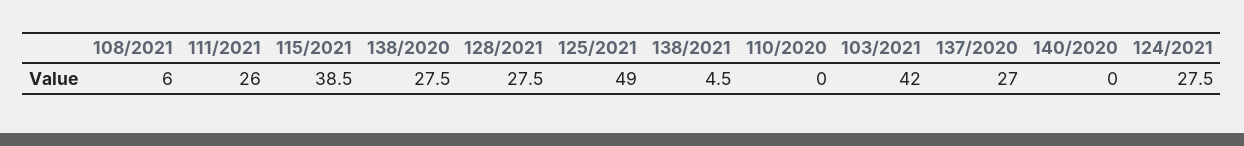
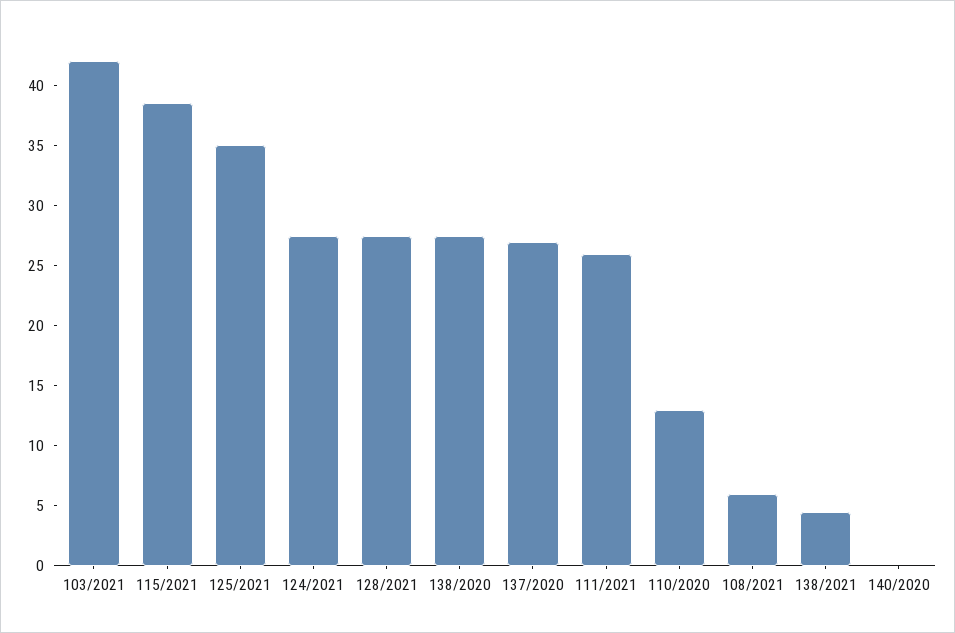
125/2021: 49 -> 35
110/2020: 0 -> 13

